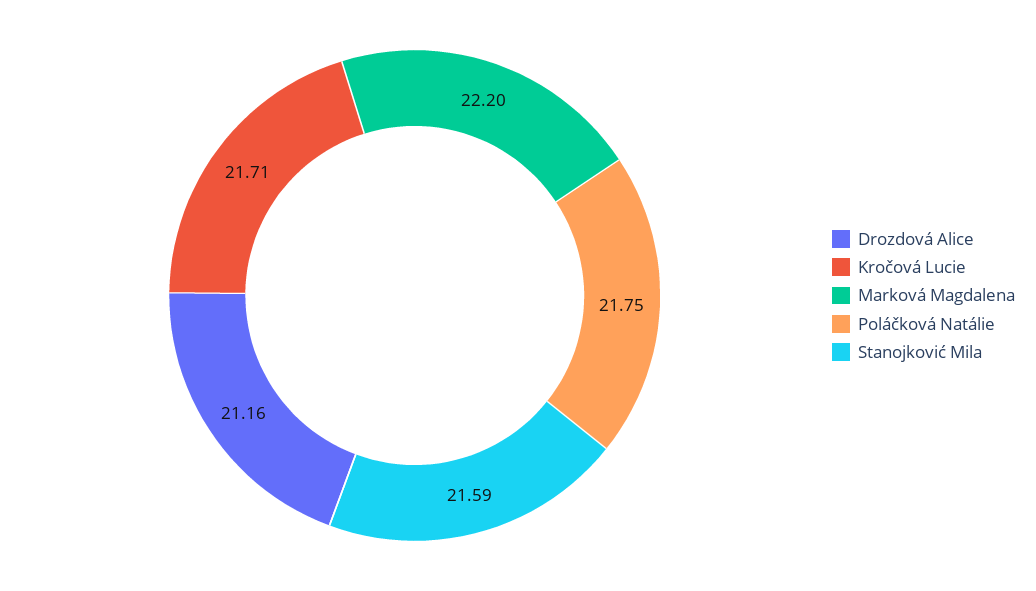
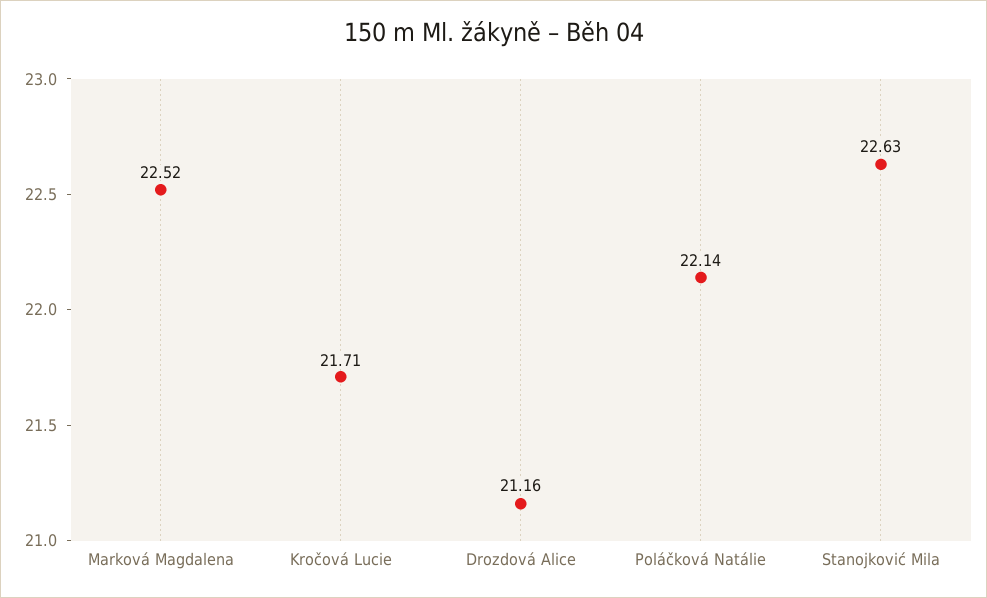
Marková Magdalena: 22.2 -> 22.52
Poláčková Natálie: 21.75 -> 22.14
Stanojković Mila: 21.59 -> 22.63

